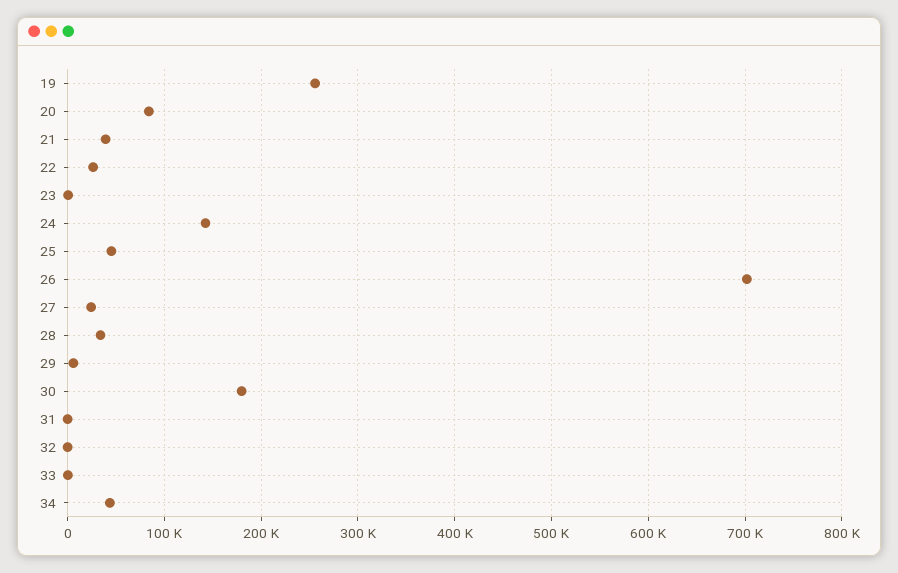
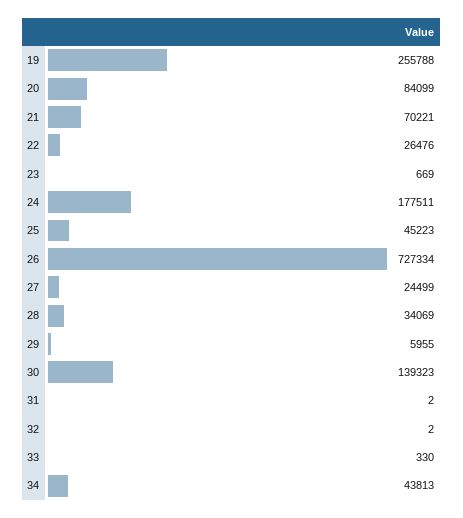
21: 40000 -> 70221
24: 140000 -> 177511
26: 700000 -> 727334
30: 180000 -> 139323

